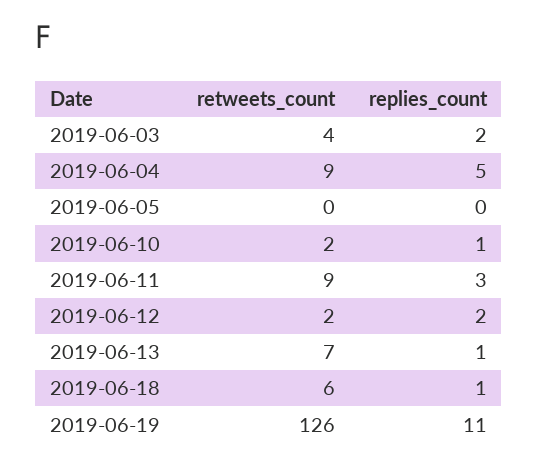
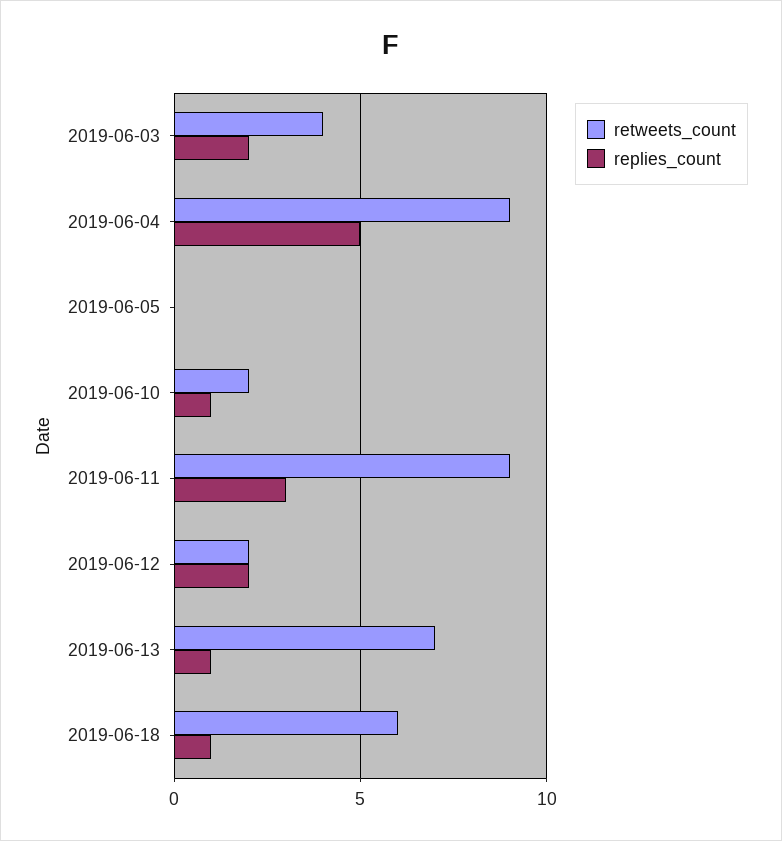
retweets_count, 2019-06-19: 126 -> none
replies_count, 2019-06-19: 11 -> none

